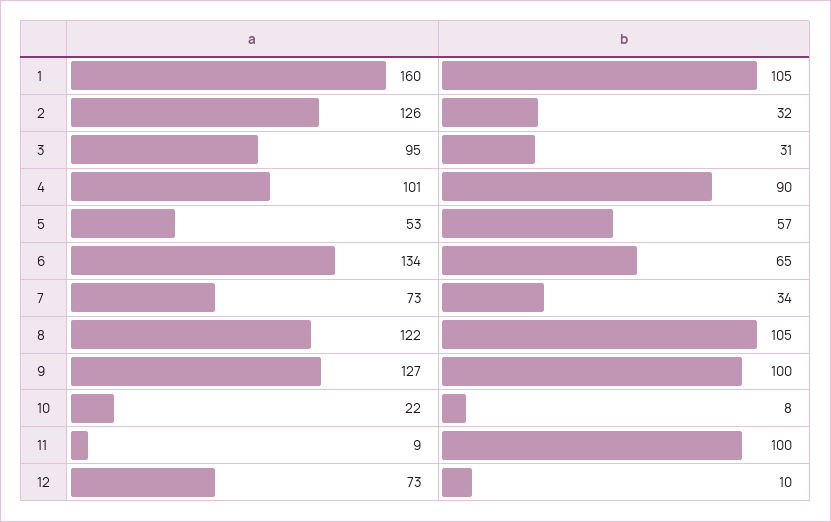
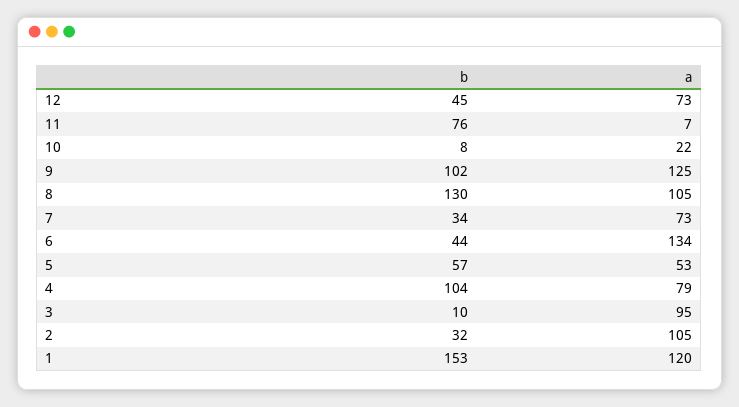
a, 1: 160 -> 120
b, 1: 105 -> 153
a, 2: 126 -> 105
b, 3: 31 -> 10
a, 4: 101 -> 79
b, 4: 90 -> 104
b, 6: 65 -> 44
a, 8: 122 -> 105
b, 8: 105 -> 130
a, 9: 127 -> 125
b, 9: 100 -> 102
a, 11: 9 -> 7
b, 11: 100 -> 76
b, 12: 10 -> 45

